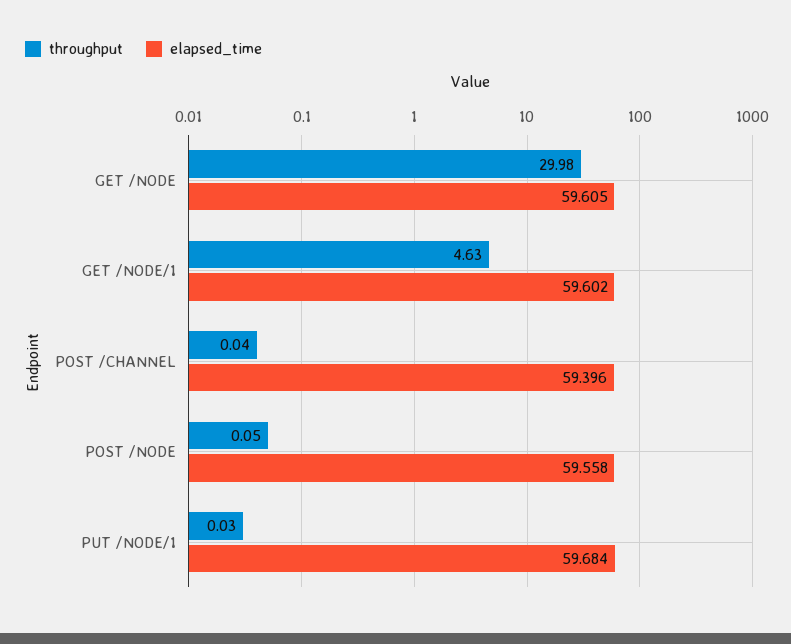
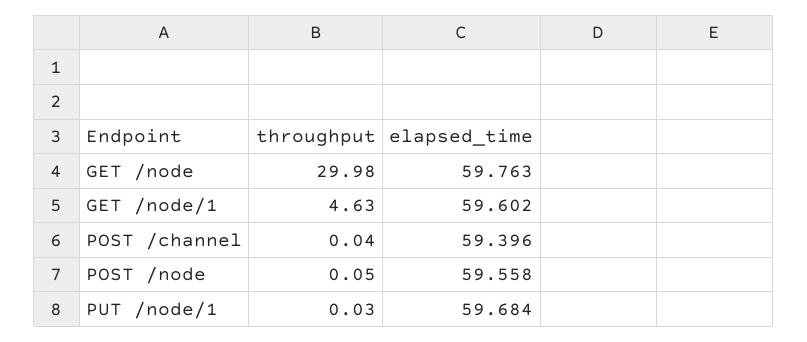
elapsed_time, GET /NODE: 59.605 -> 59.763

